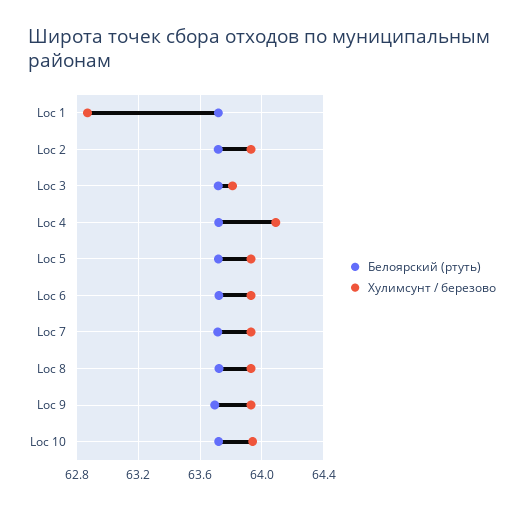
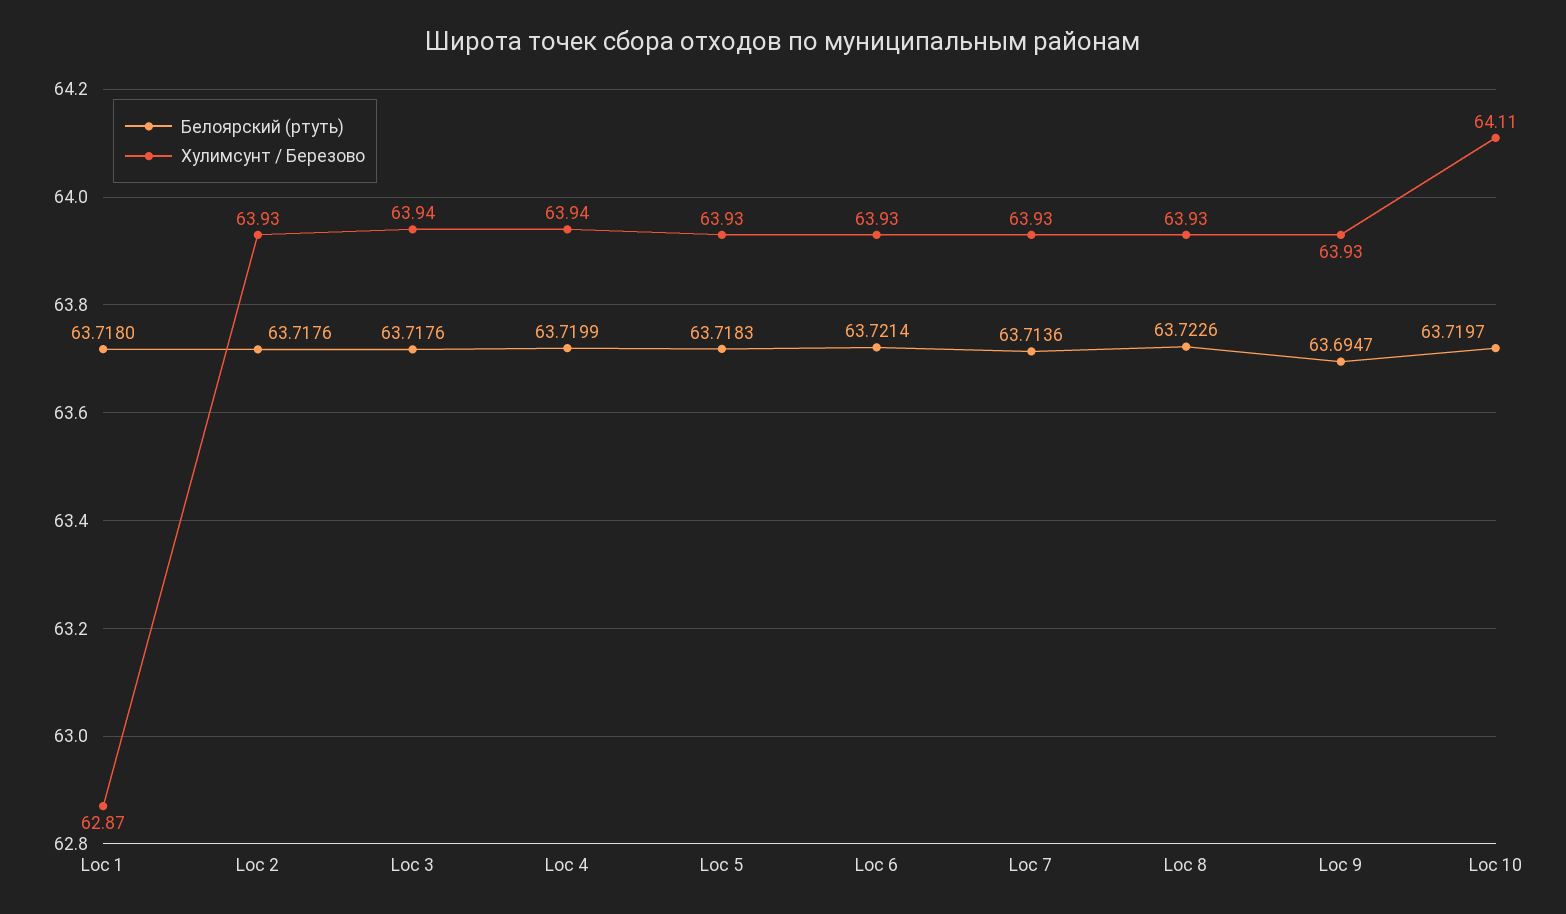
Хулимсунт / березово, Loc 3: 63.8 -> 63.94
Хулимсунт / березово, Loc 4: 64.1 -> 63.94
Хулимсунт / березово, Loc 10: 63.95 -> 64.11

